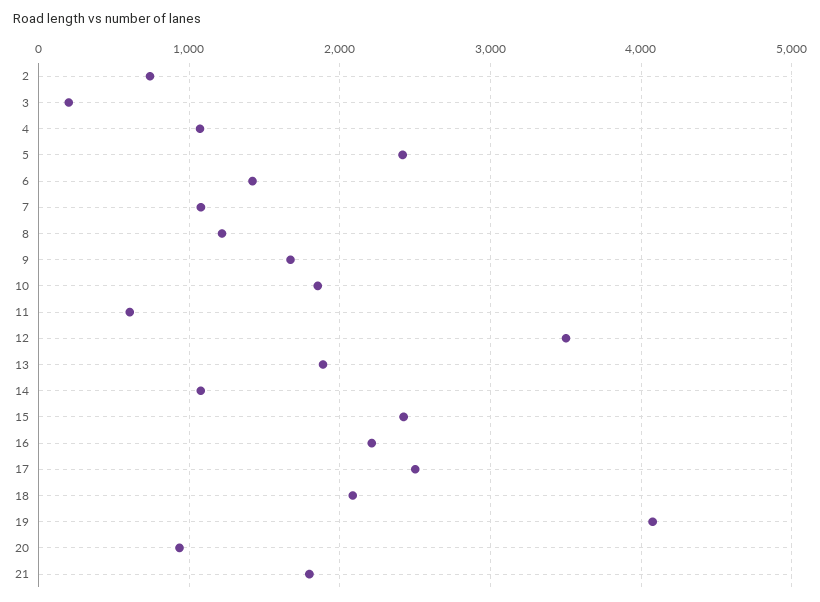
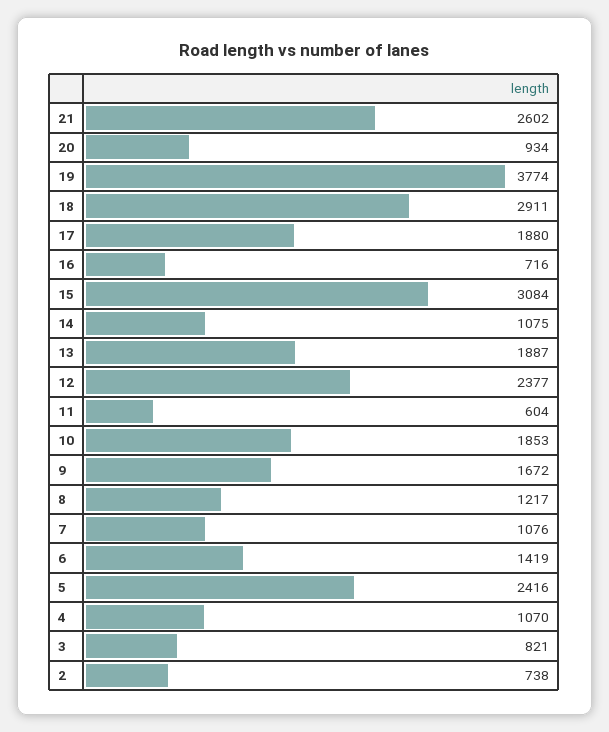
3: 200 -> 821
12: 3500 -> 2377
15: 2400 -> 3084
16: 2200 -> 716
17: 2500 -> 1880
18: 2100 -> 2911
19: 4100 -> 3774
21: 1800 -> 2602

